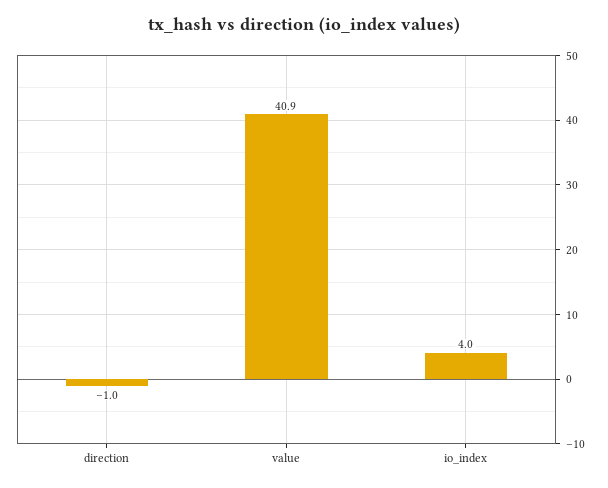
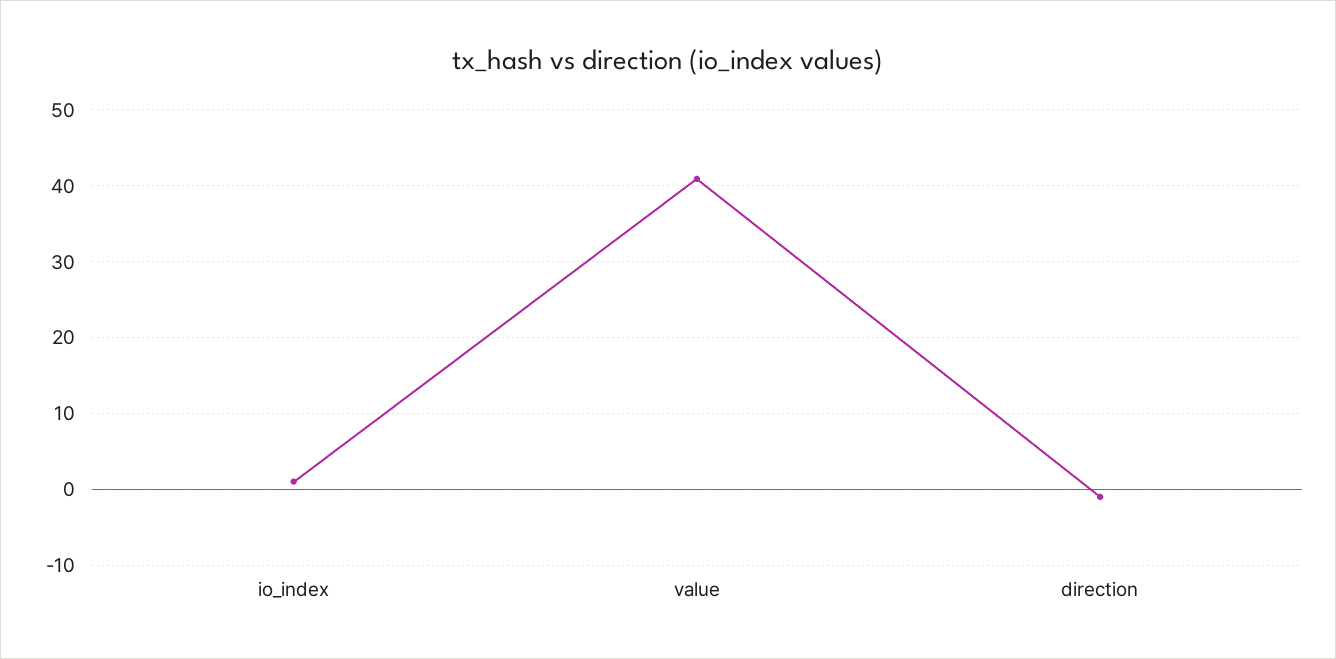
io_index: 4 -> 1

